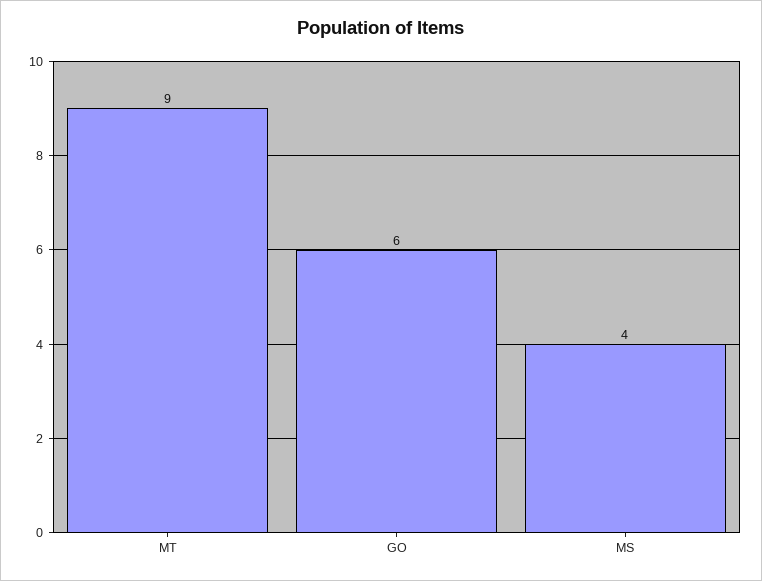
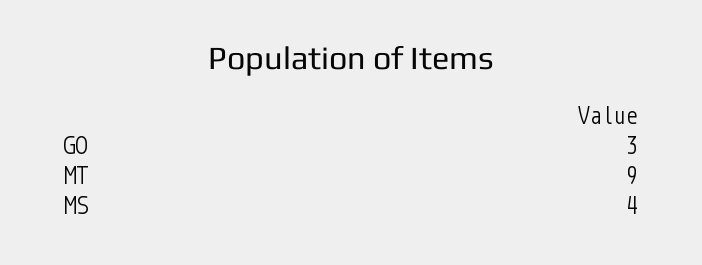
GO: 6 -> 3

